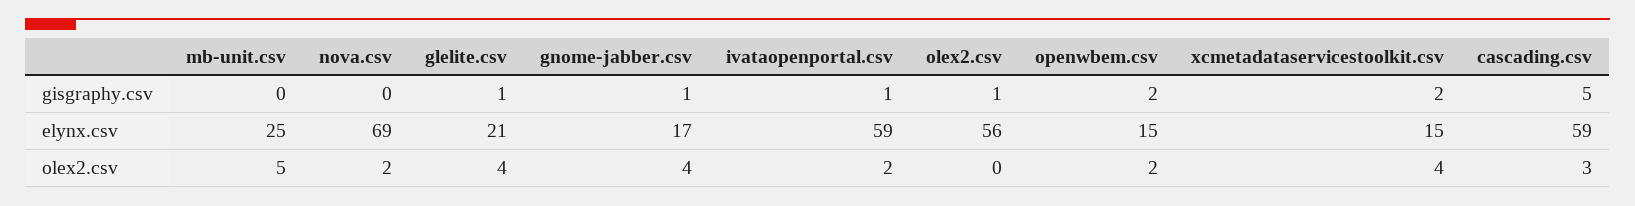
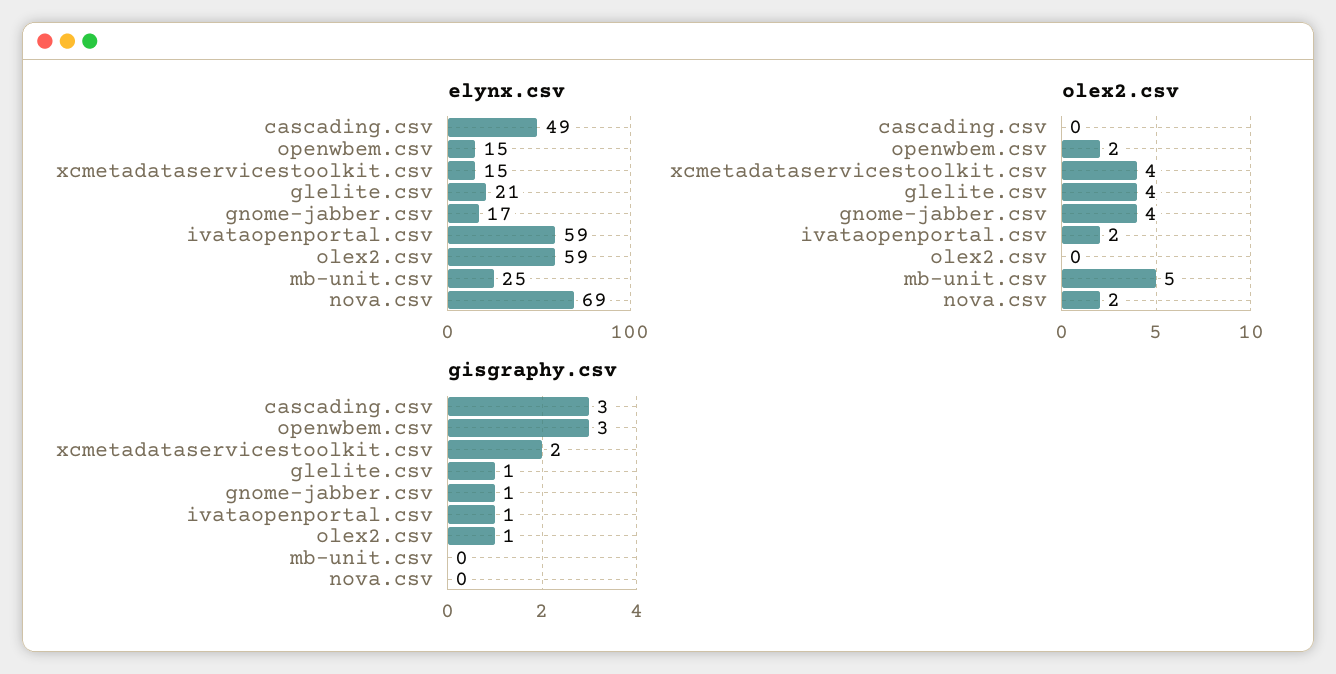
gisgraphy.csv, openwbem.csv: 2 -> 3
gisgraphy.csv, cascading.csv: 5 -> 3
elynx.csv, olex2.csv: 56 -> 59
elynx.csv, cascading.csv: 59 -> 49
olex2.csv, cascading.csv: 3 -> 0

